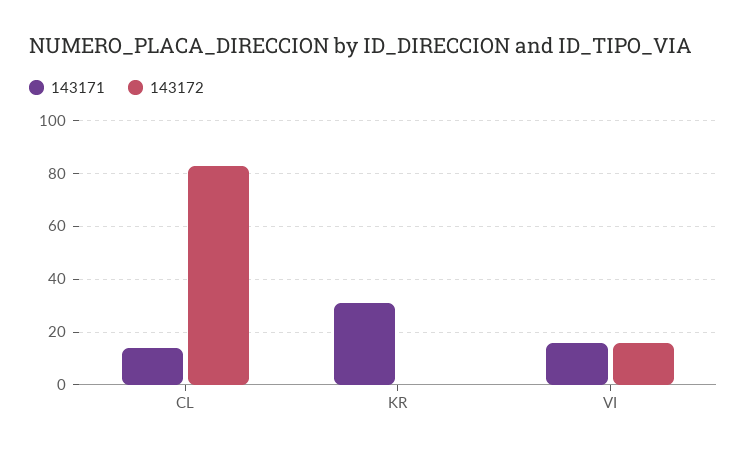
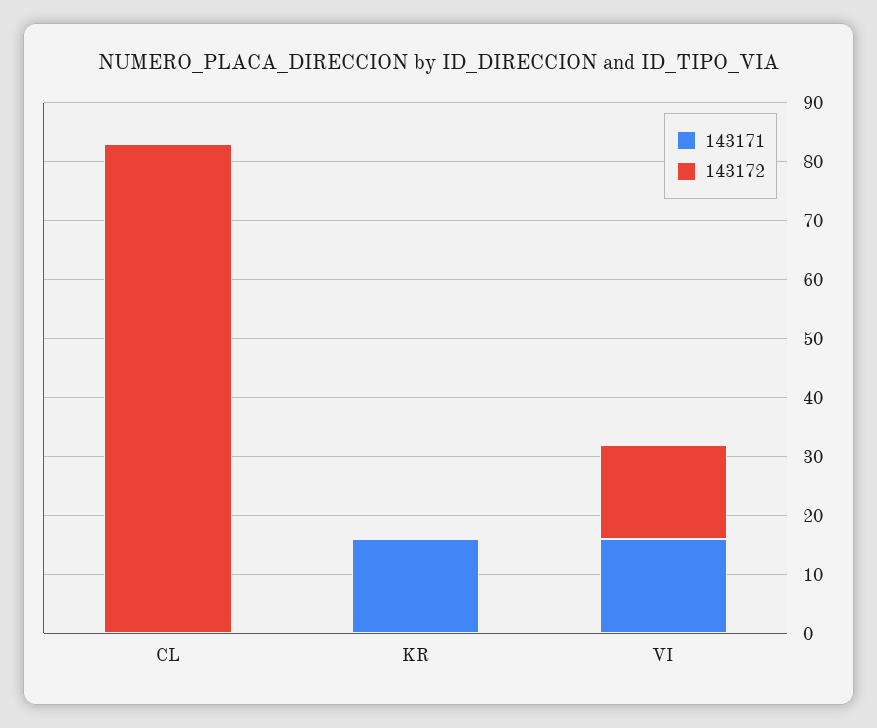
143171, CL: 15 -> 0
143171, KR: 30 -> 15

